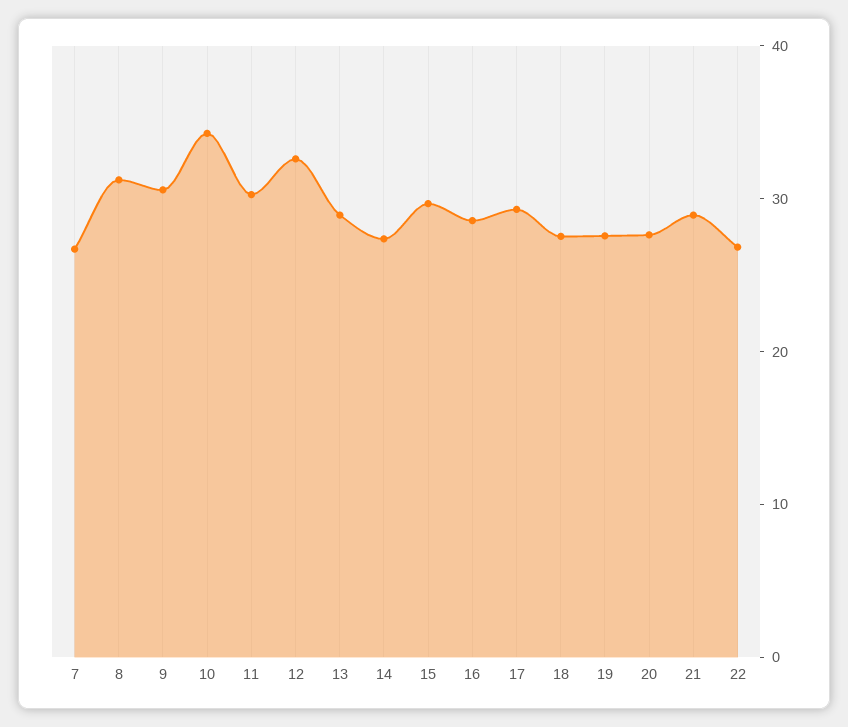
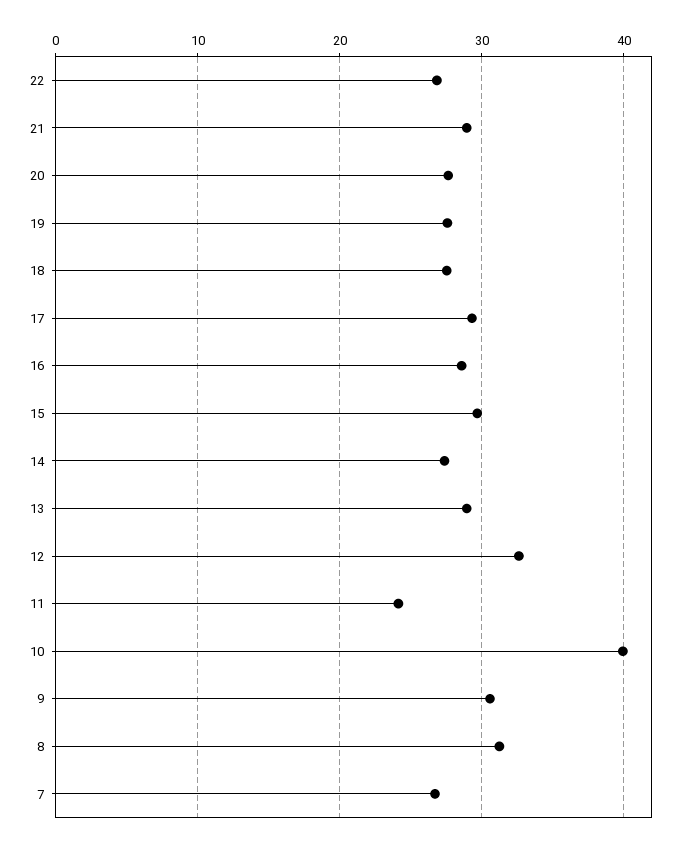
10: 34 -> 40
11: 30 -> 24

